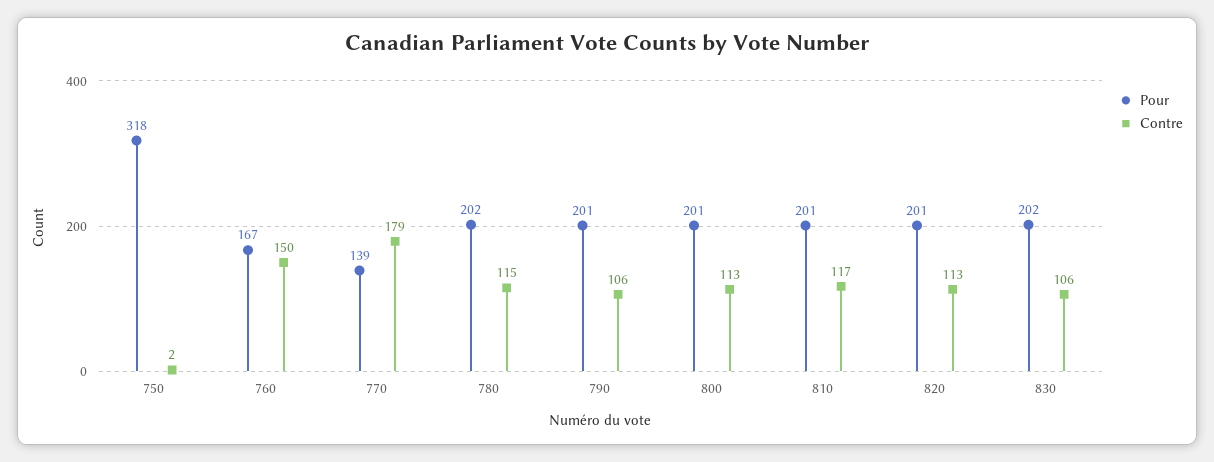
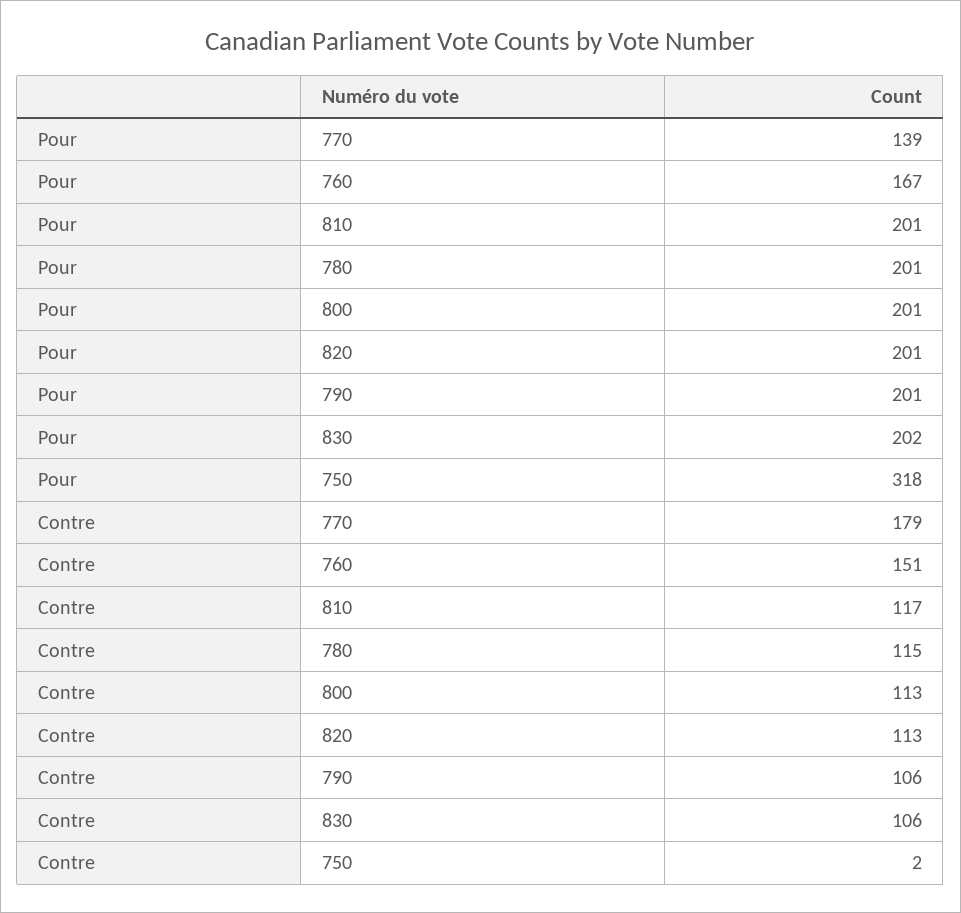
Contre, 760: 150 -> 151
Pour, 780: 202 -> 201

